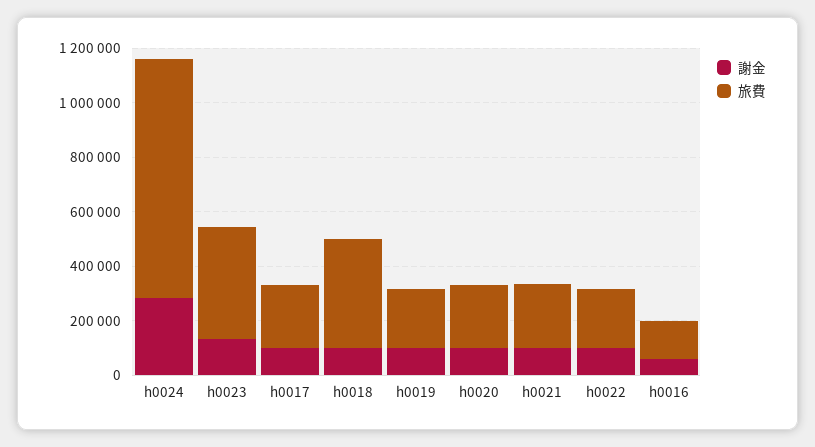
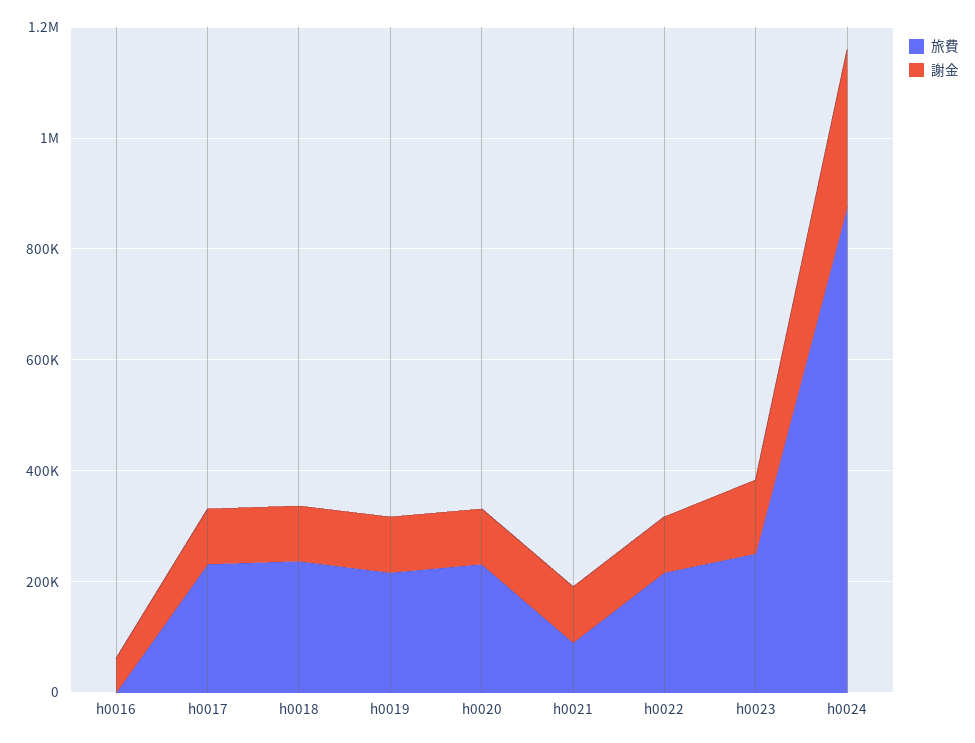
旅費, h0023: 400000 -> 250000
旅費, h0018: 400000 -> 250000
旅費, h0021: 250000 -> 100000
旅費, h0016: 150000 -> 0

